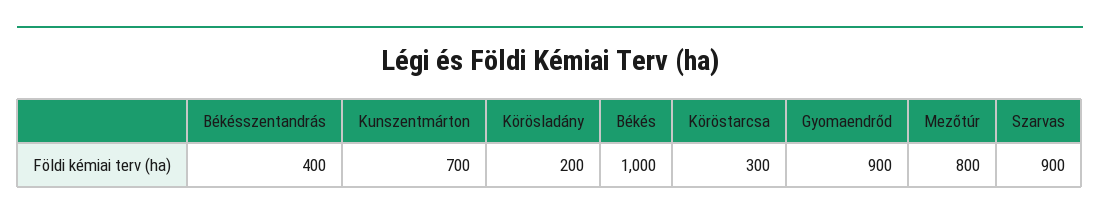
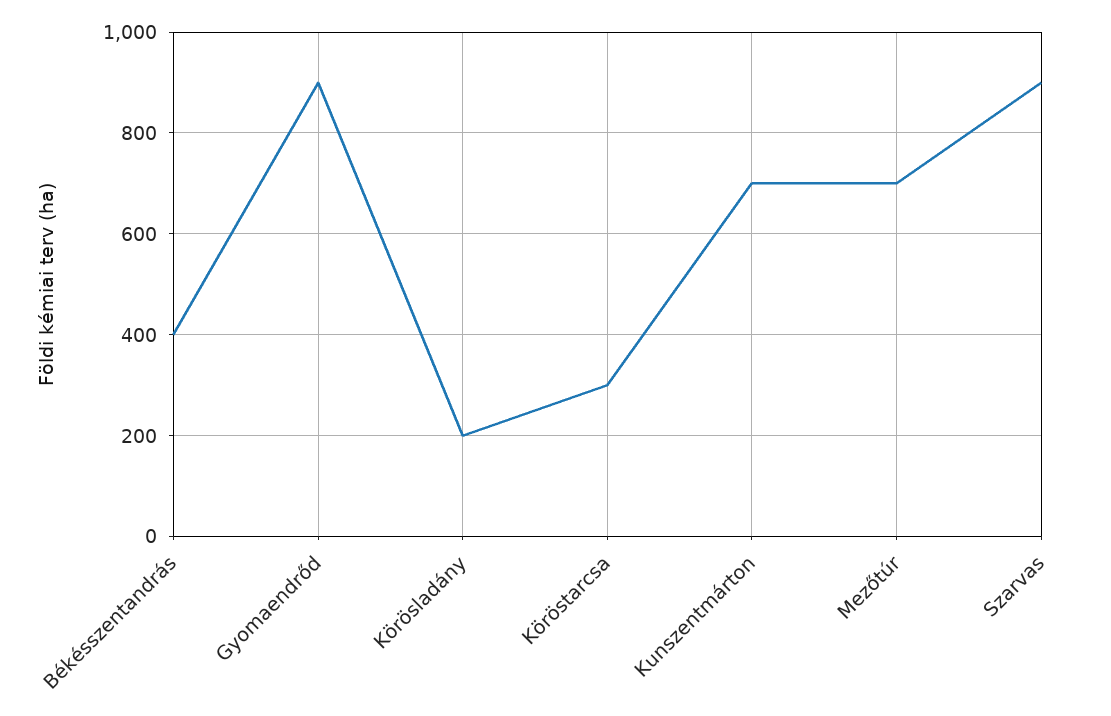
Békés: 1000 -> none
Mezőtúr: 800 -> 700

